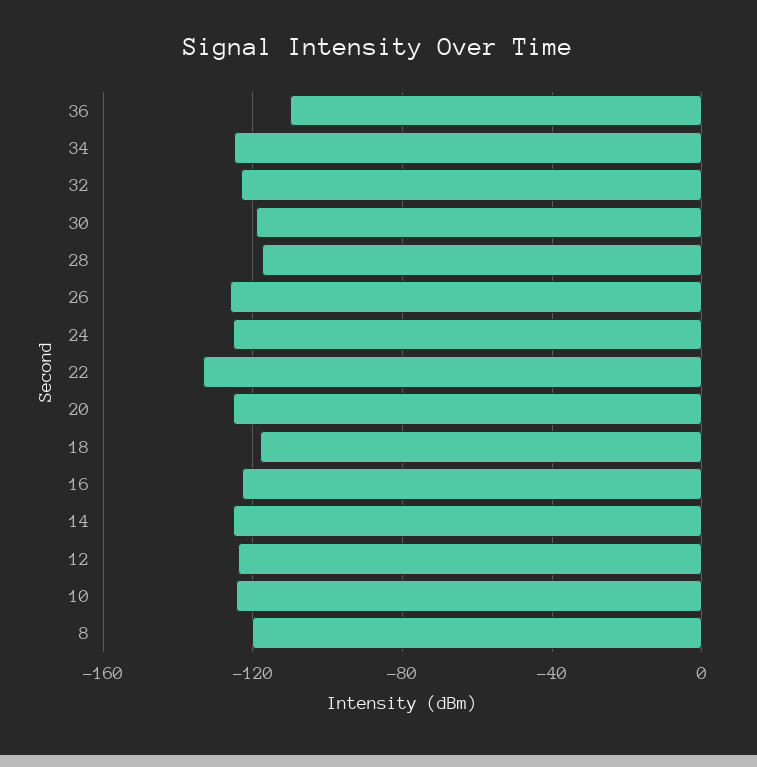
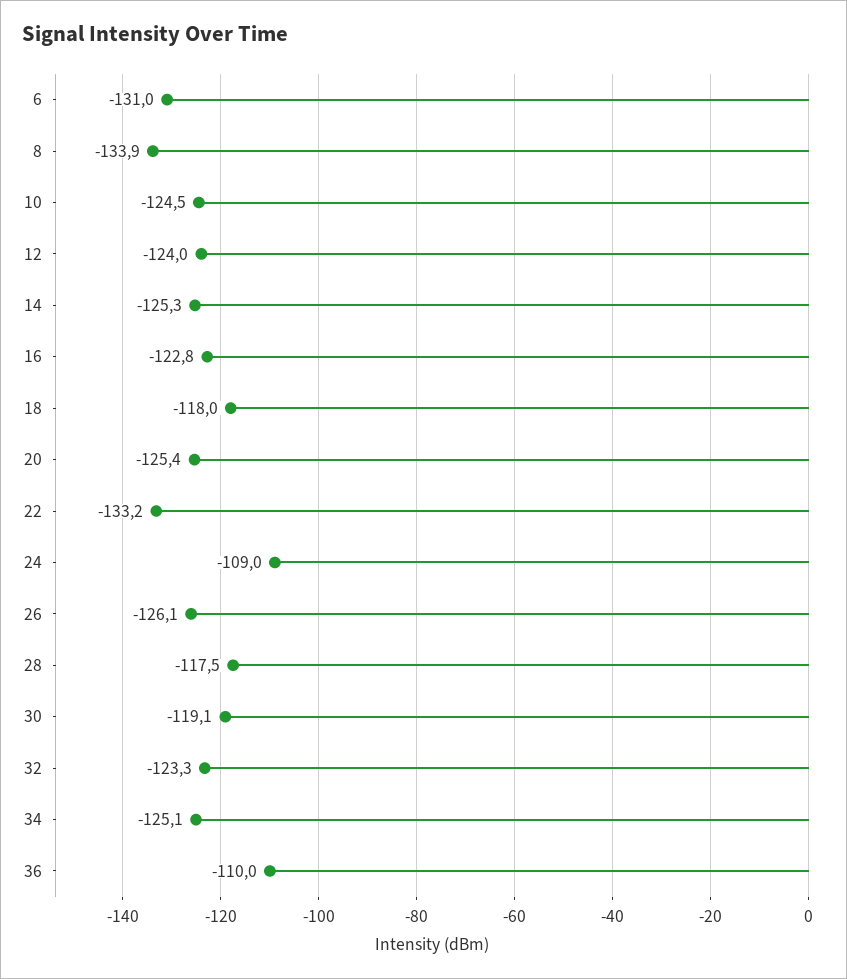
24: -125 -> -109
8: -120 -> -133.9
6: none -> -131

